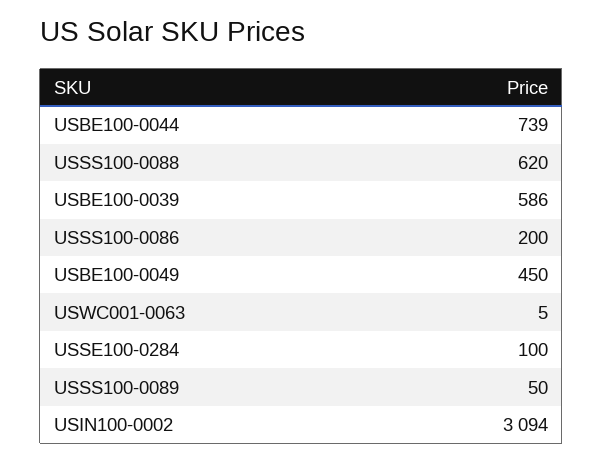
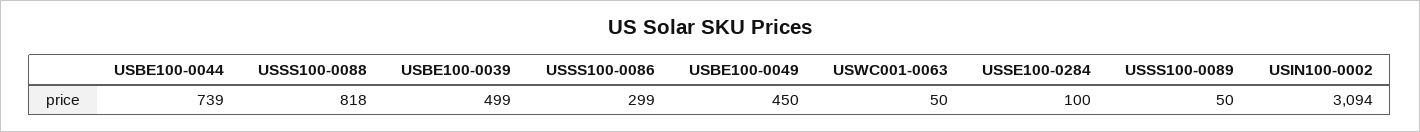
USSS100-0088: 620 -> 818
USBE100-0039: 586 -> 499
USSS100-0086: 200 -> 299
USWC001-0063: 5 -> 50

